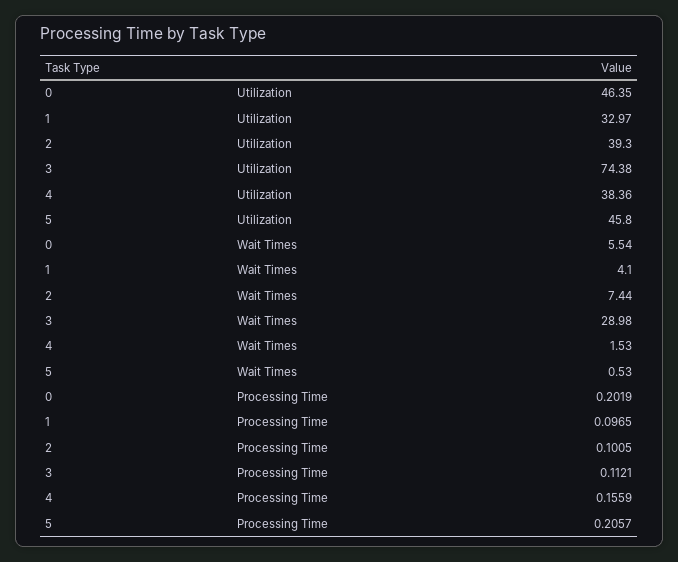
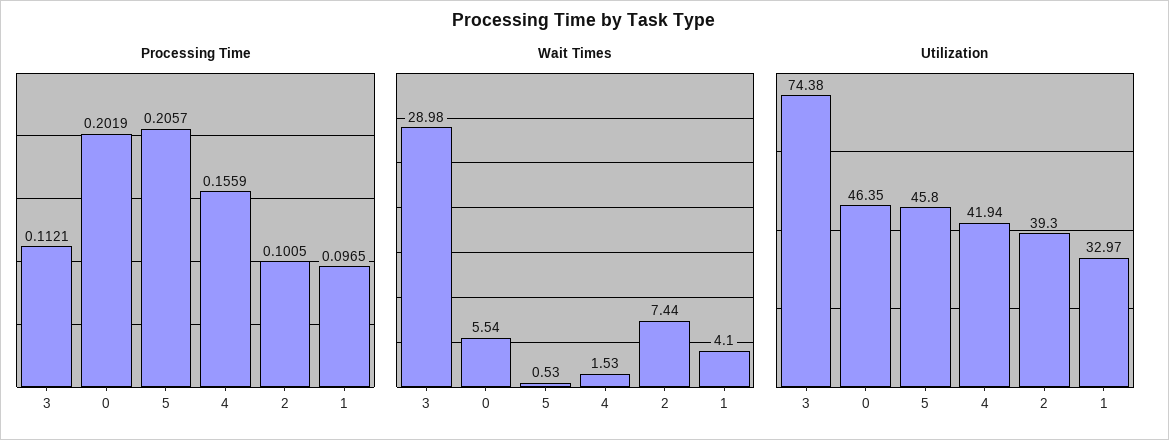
Utilization, 4: 38.36 -> 41.94

